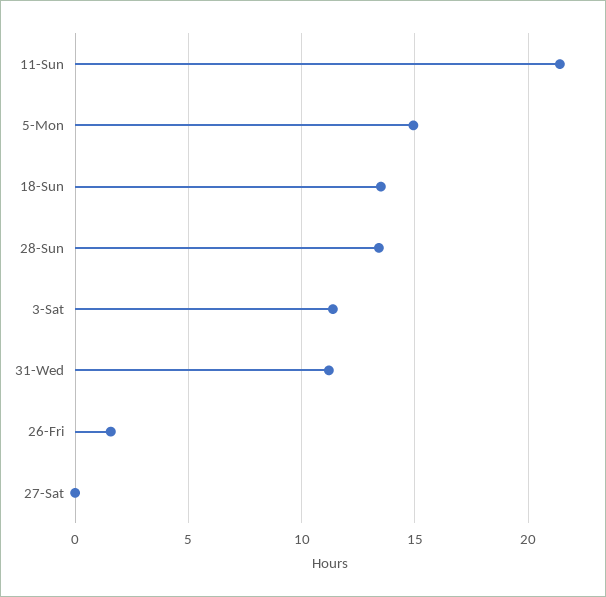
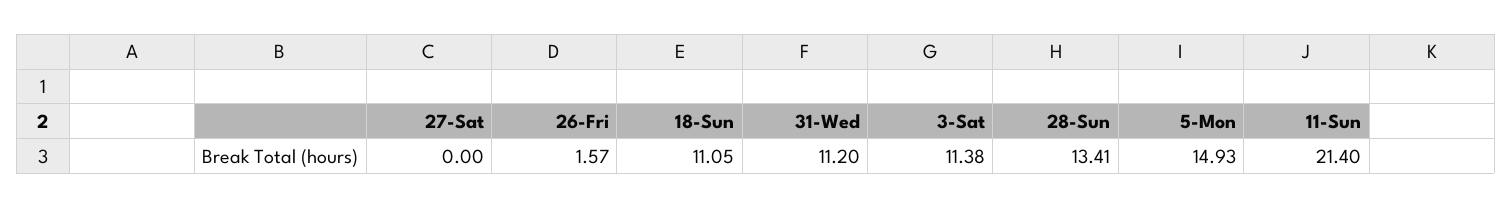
18-Sun: 13.5 -> 11.05

